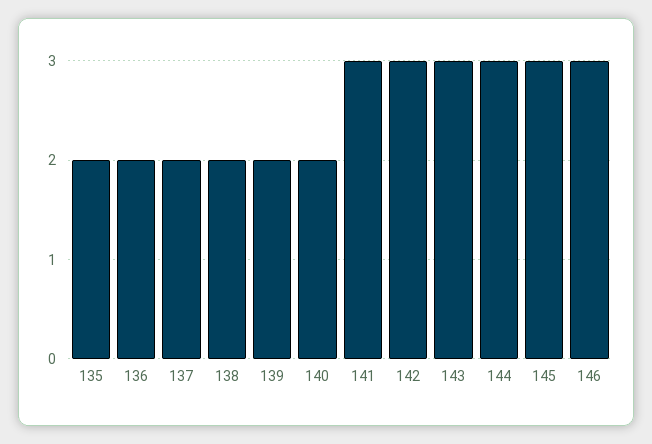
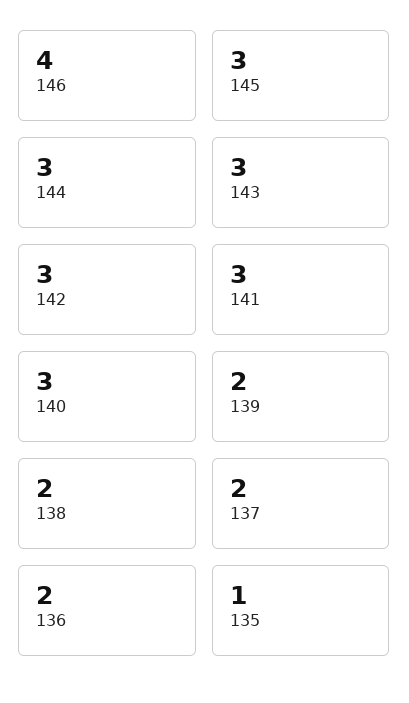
135: 2 -> 1
140: 2 -> 3
146: 3 -> 4

